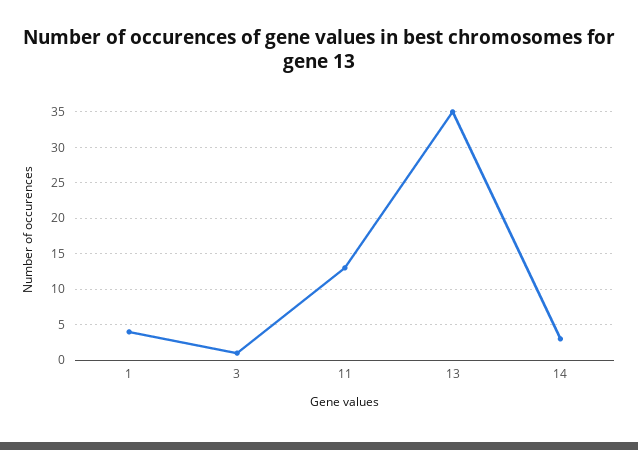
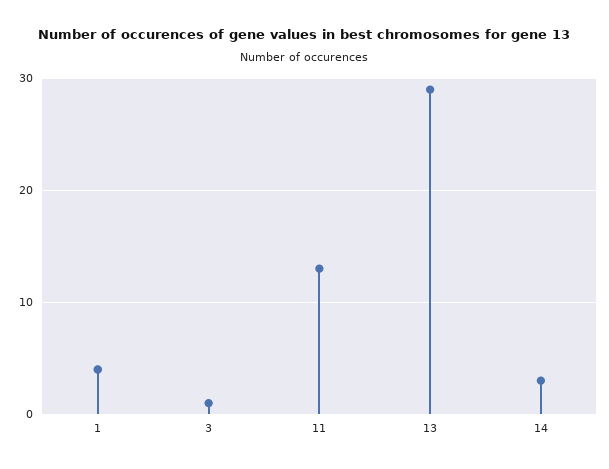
13: 35 -> 29

